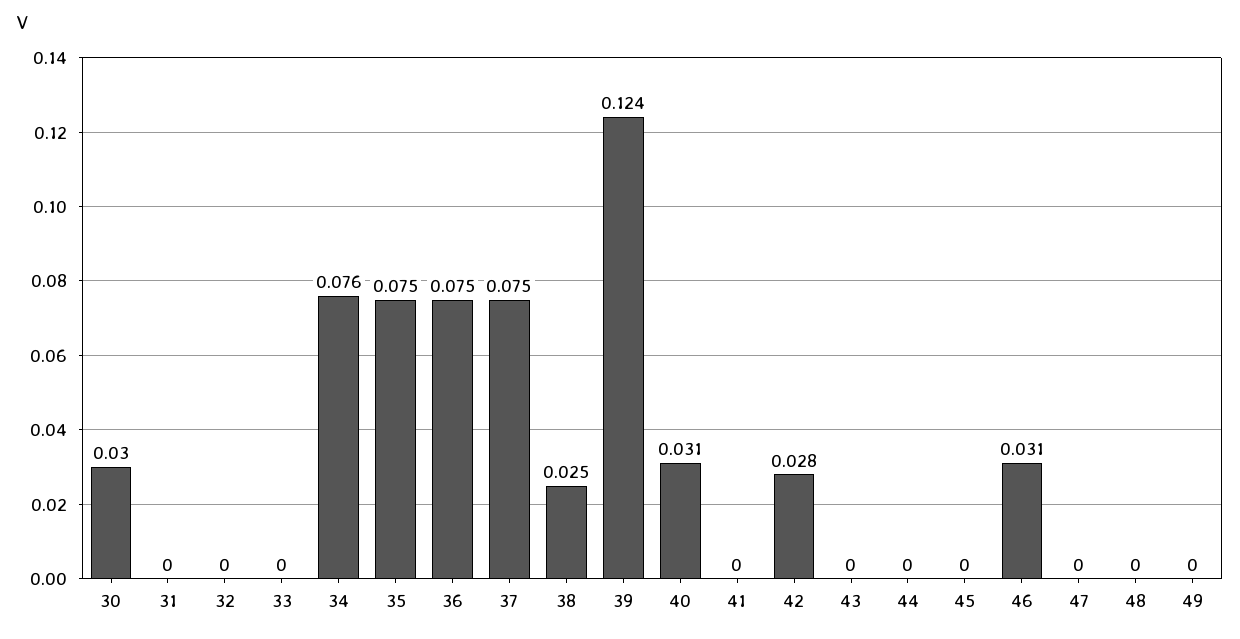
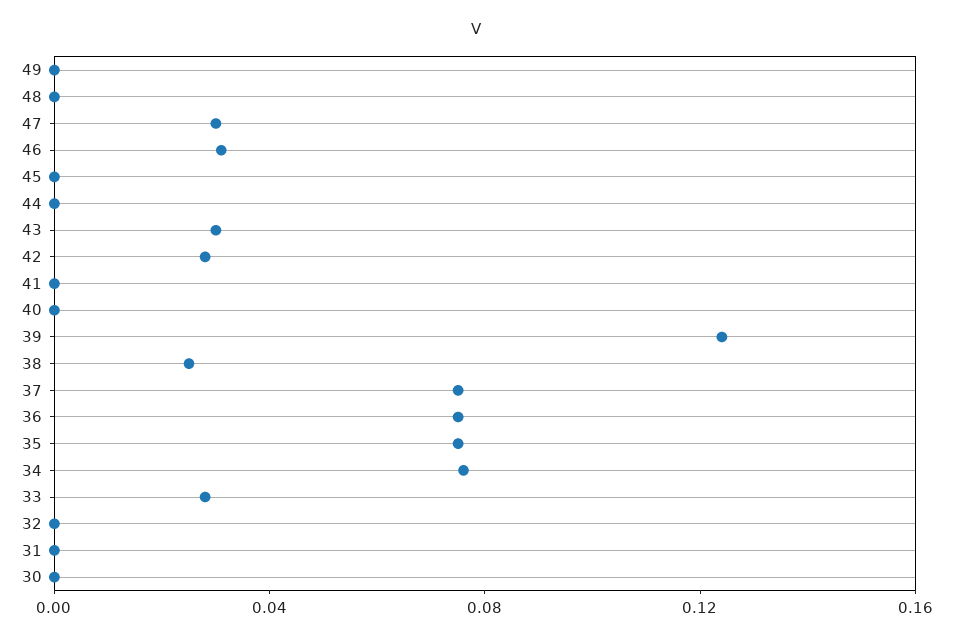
30: 0.03 -> 0
33: 0 -> 0.03
40: 0.031 -> 0
43: 0 -> 0.03
47: 0 -> 0.03

